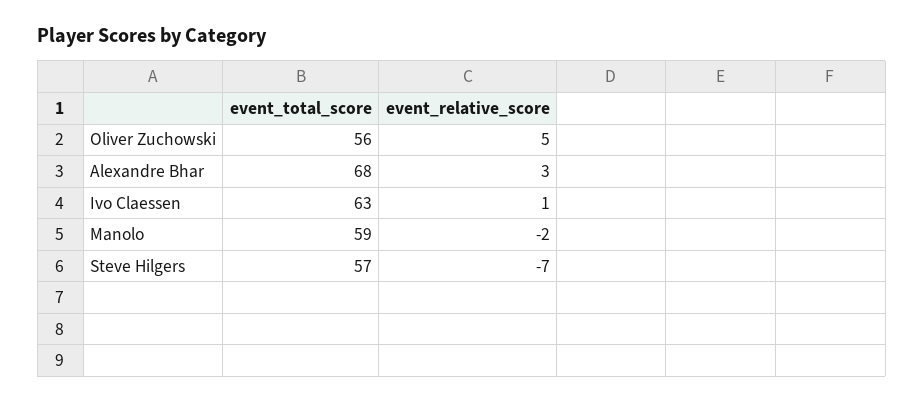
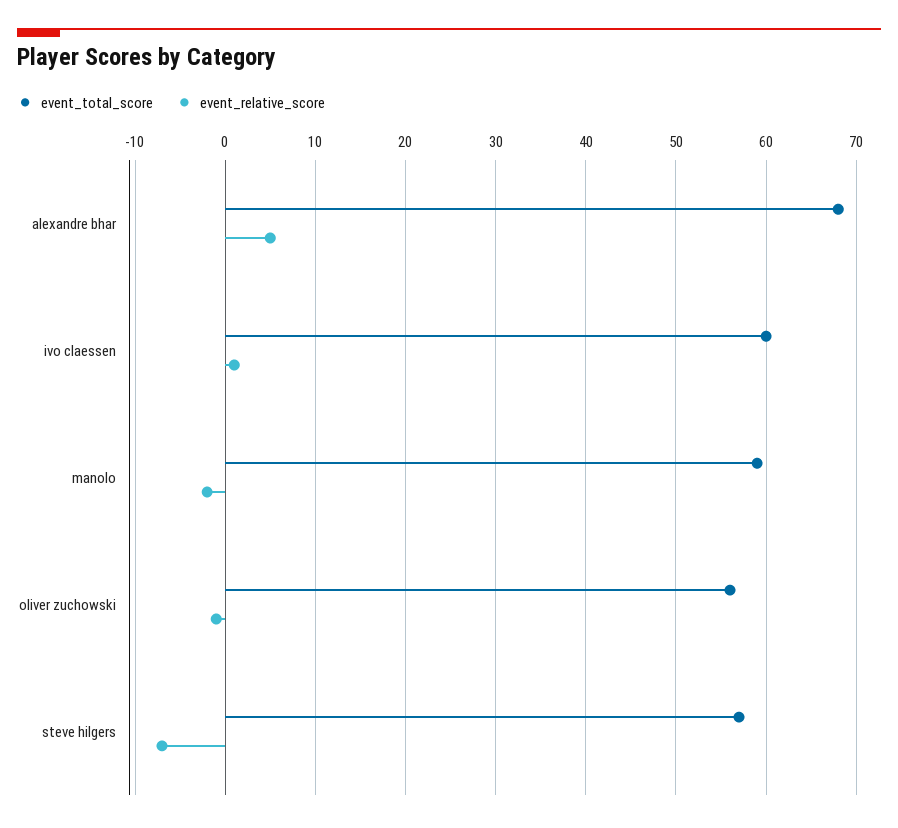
event_relative_score, Oliver Zuchowski: 5 -> -1
event_relative_score, Alexandre Bhar: 3 -> 5
event_total_score, Ivo Claessen: 63 -> 60

